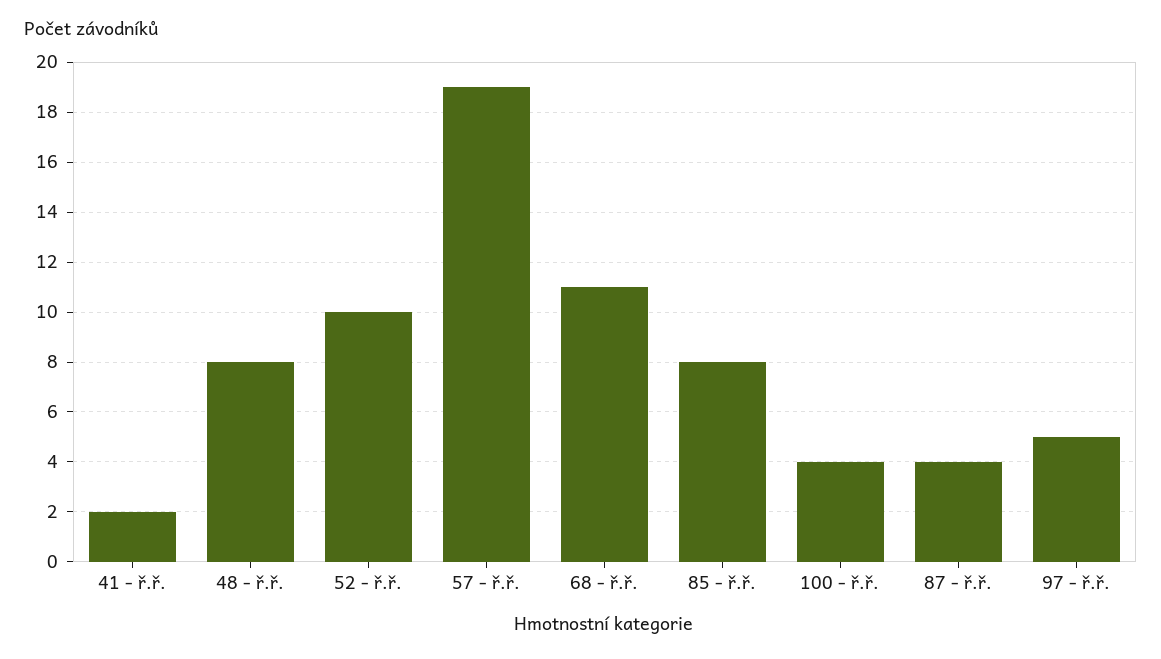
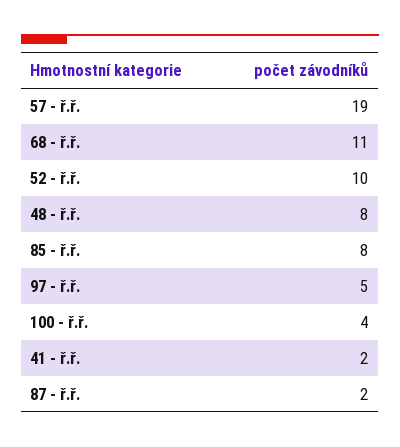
87 - ř.ř.: 4 -> 2

